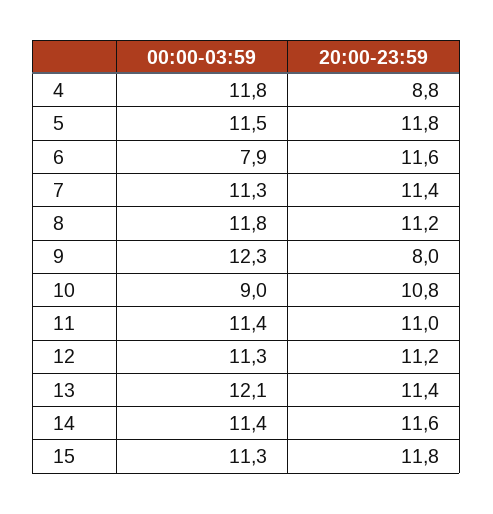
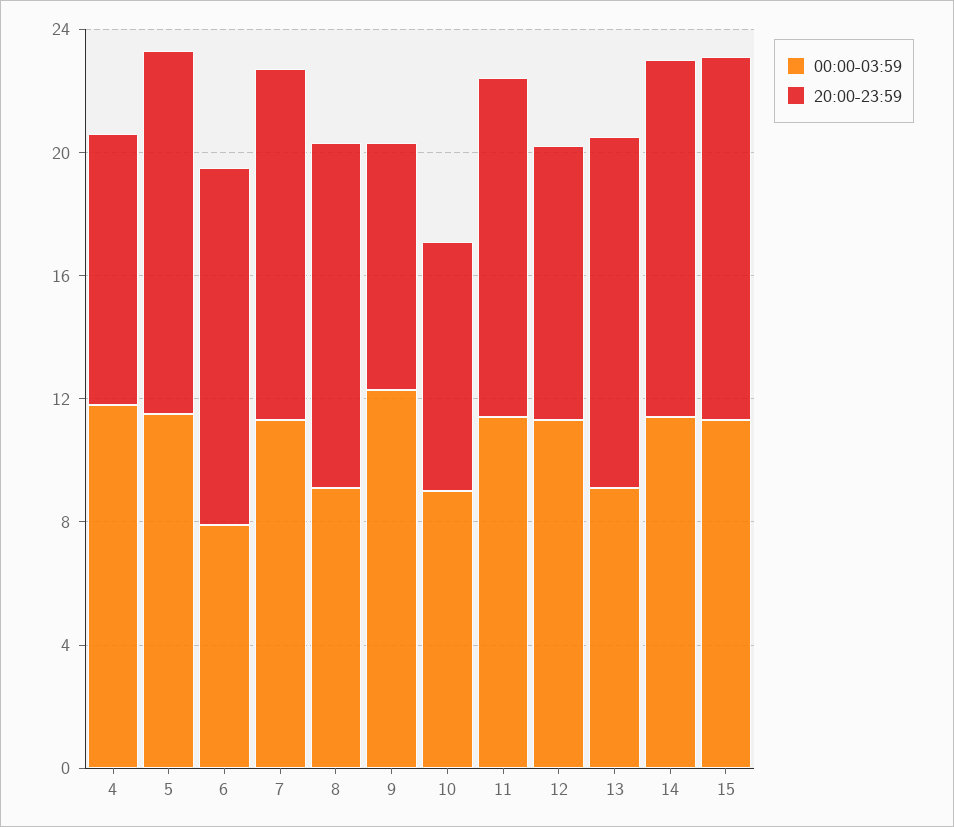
00:00-03:59, 8: 11.8 -> 9
20:00-23:59, 10: 10.8 -> 8
20:00-23:59, 12: 11.2 -> 9
00:00-03:59, 13: 12.1 -> 9

